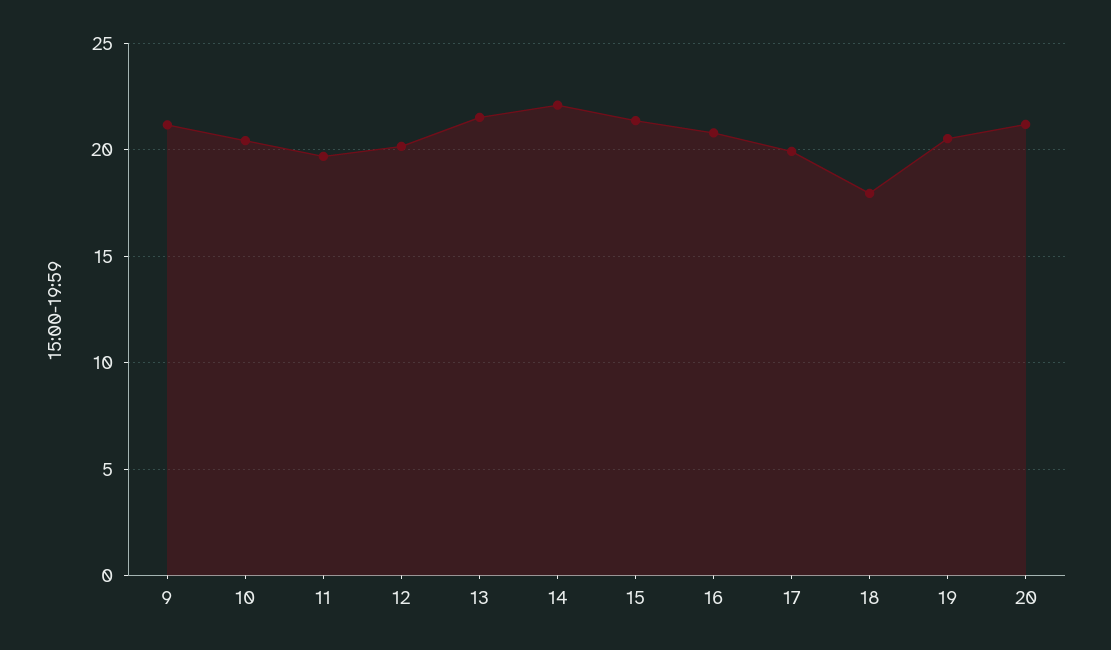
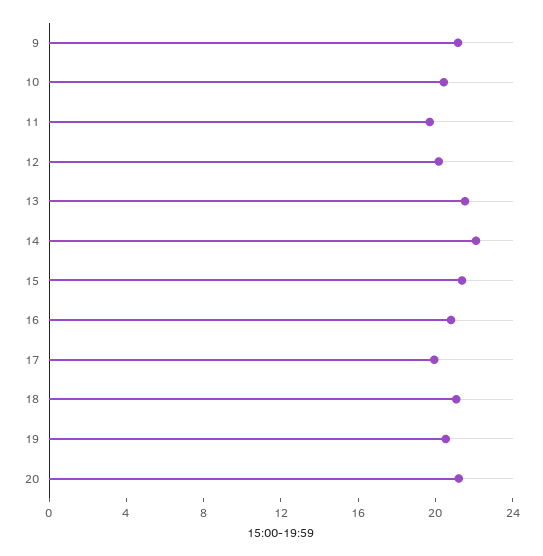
18: 18 -> 21

